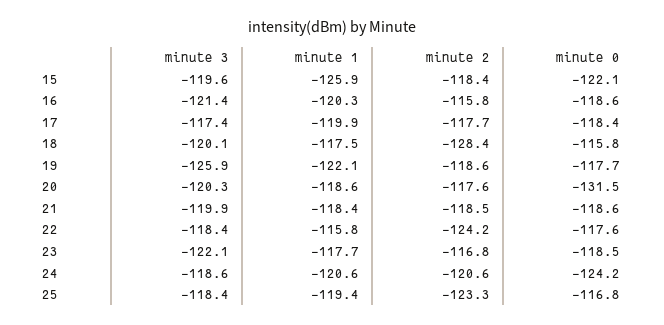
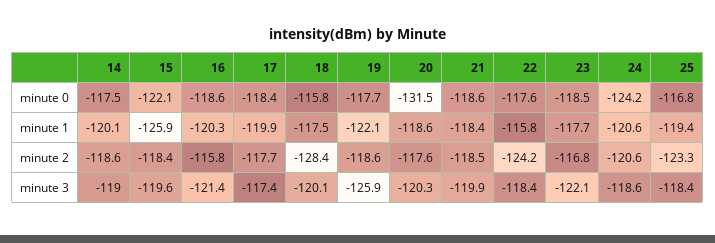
minute 0, 14: none -> -117.5
minute 1, 14: none -> -120.1
minute 2, 14: none -> -118.6
minute 3, 14: none -> -119

